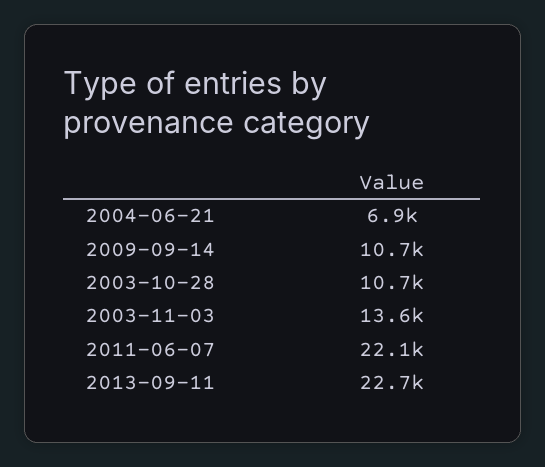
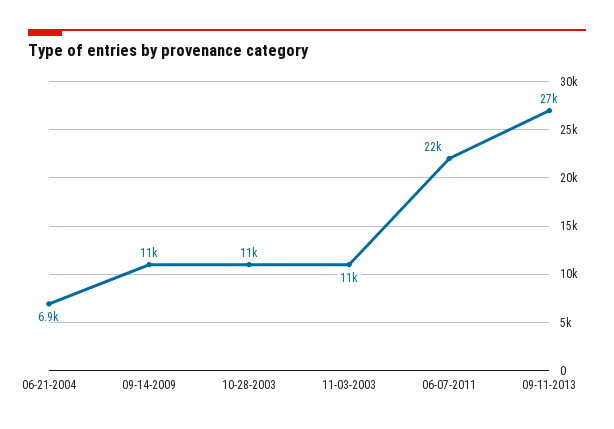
2003-11-03: 13600 -> 11000
2013-09-11: 22700 -> 27000

